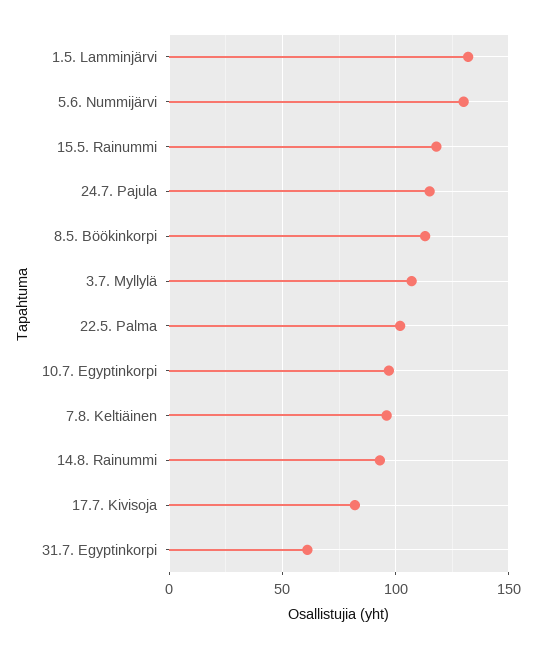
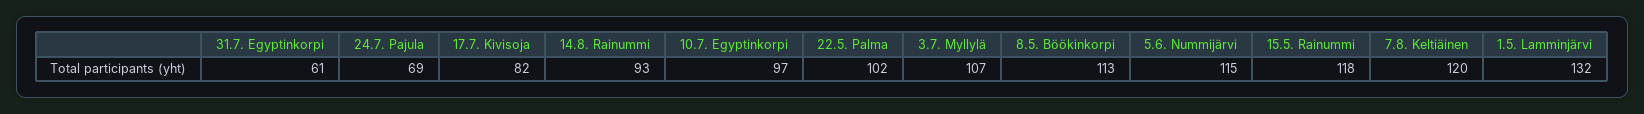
5.6. Nummijärvi: 130 -> 115
24.7. Pajula: 115 -> 69
7.8. Keltiäinen: 95 -> 120

